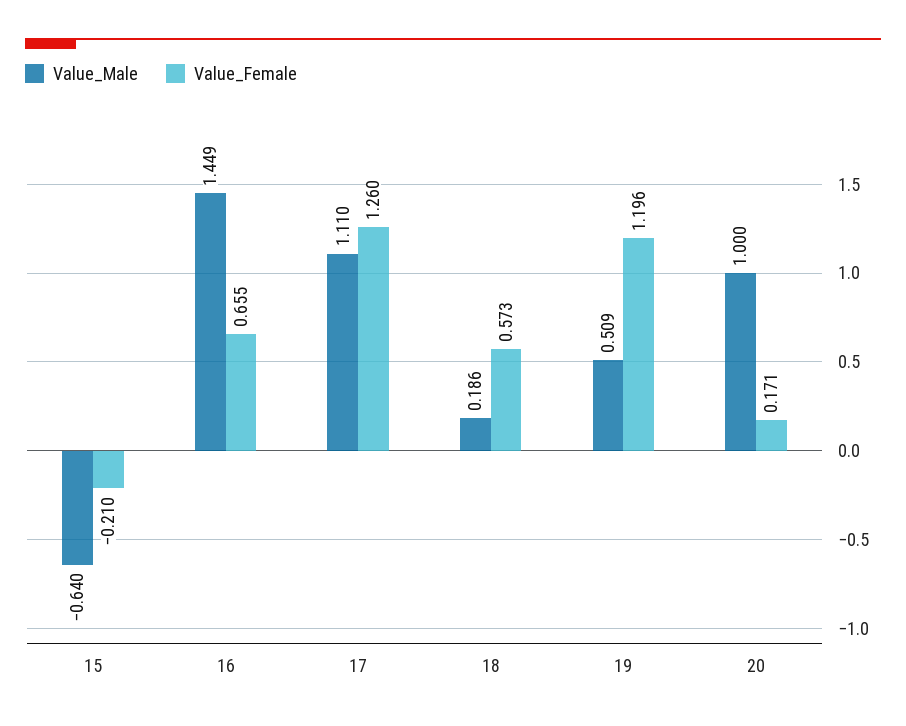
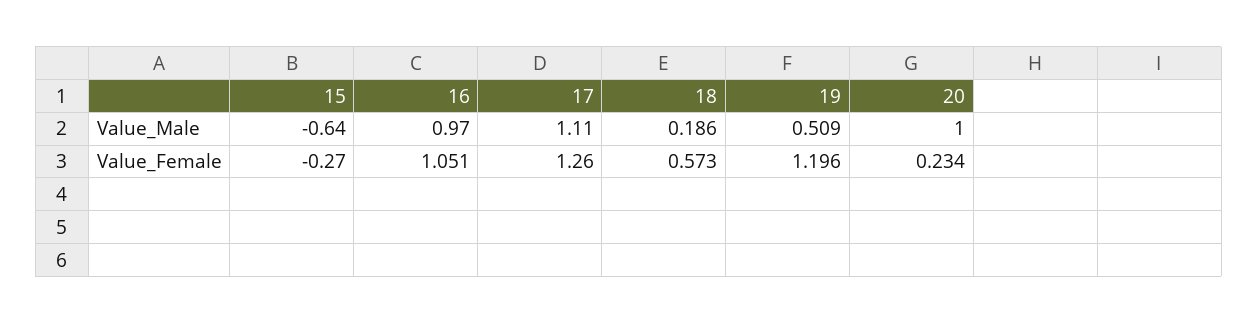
Value_Female, 15: -0.21 -> -0.27
Value_Male, 16: 1.449 -> 0.97
Value_Female, 16: 0.655 -> 1.051
Value_Female, 20: 0.171 -> 0.234

